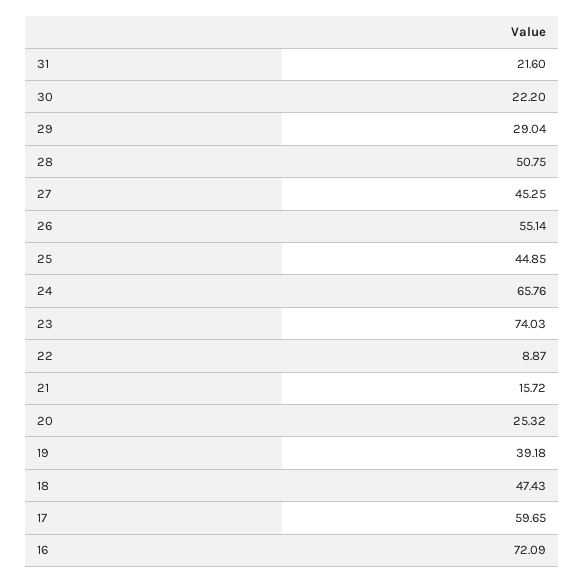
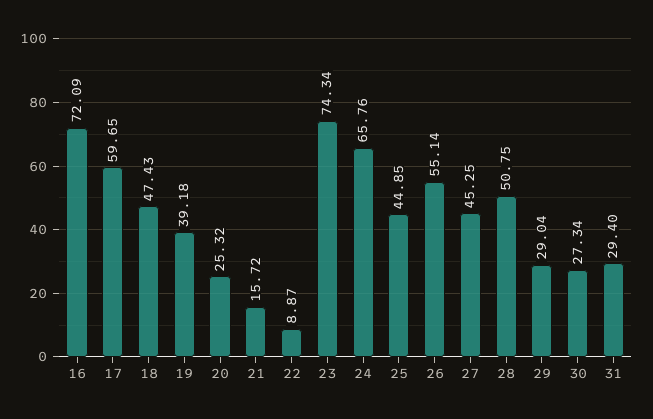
31: 21.6 -> 29.4
30: 22.2 -> 27.34
23: 74.03 -> 74.34

